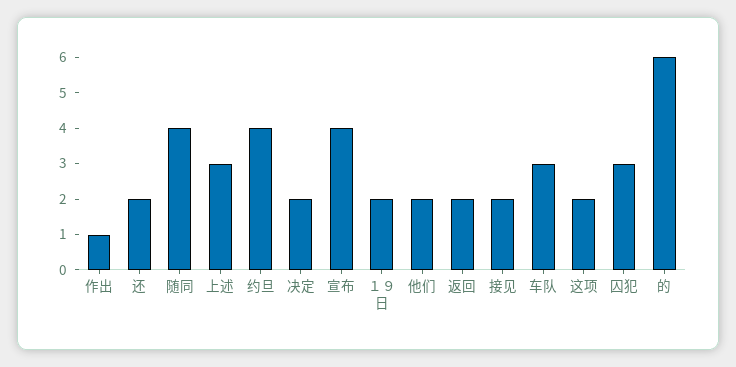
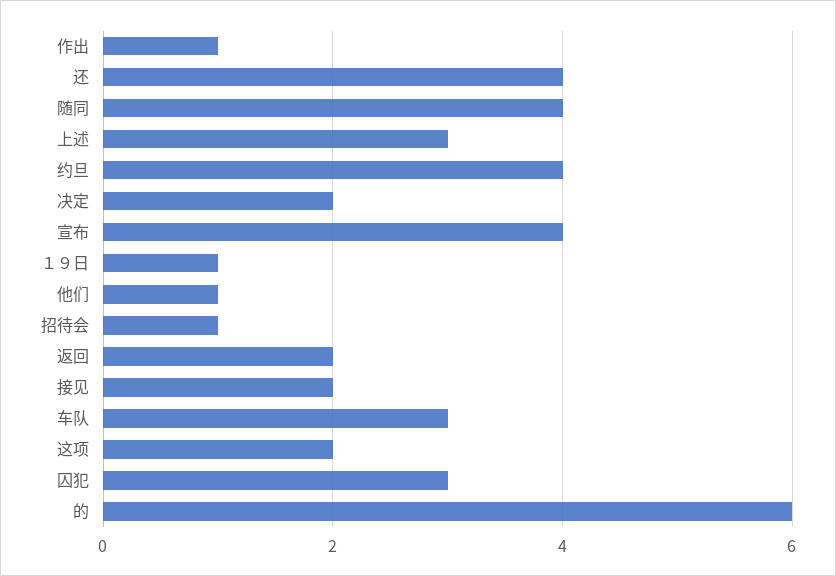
还: 2 -> 4
１９日: 2 -> 1
他们: 2 -> 1
招待会: none -> 1

